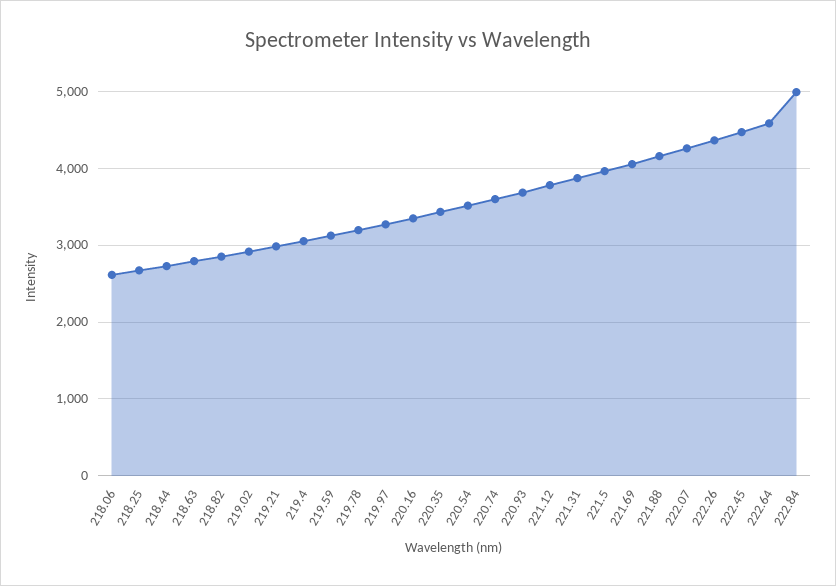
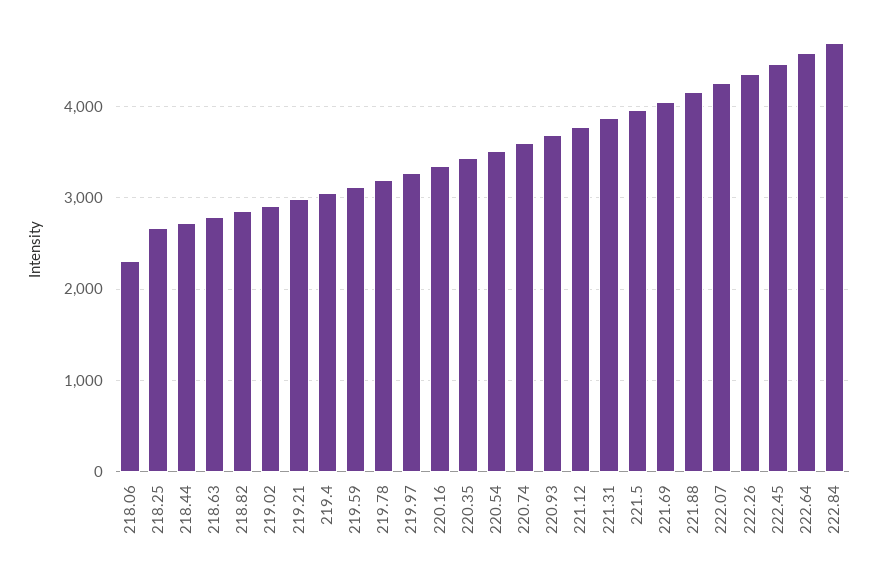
218.06: 2600 -> 2300
222.84: 5000 -> 4700

